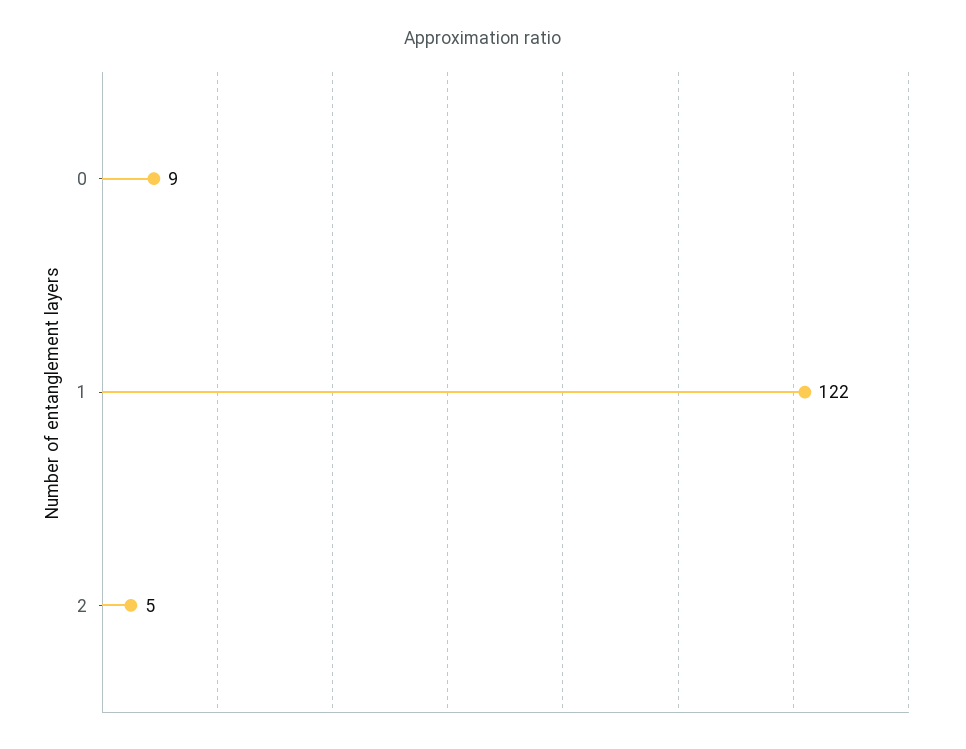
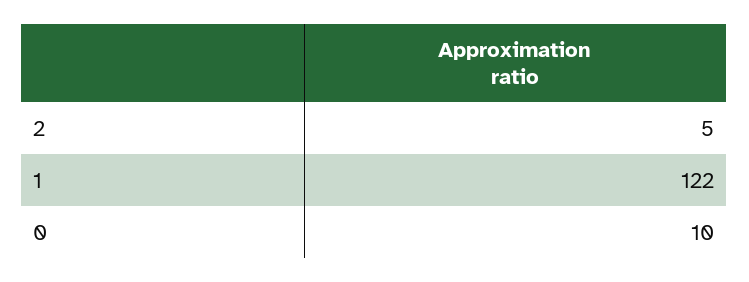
0: 9 -> 10

